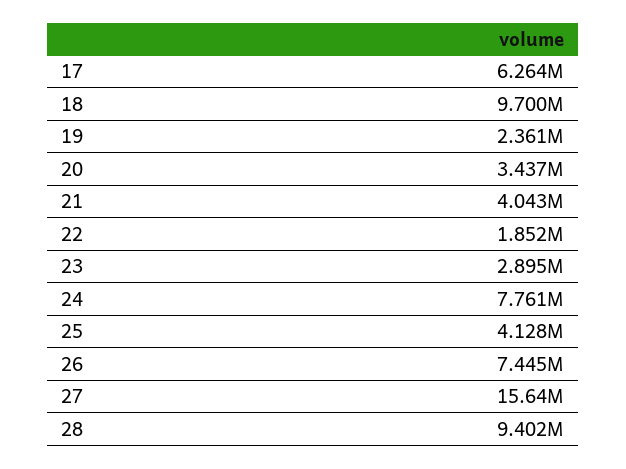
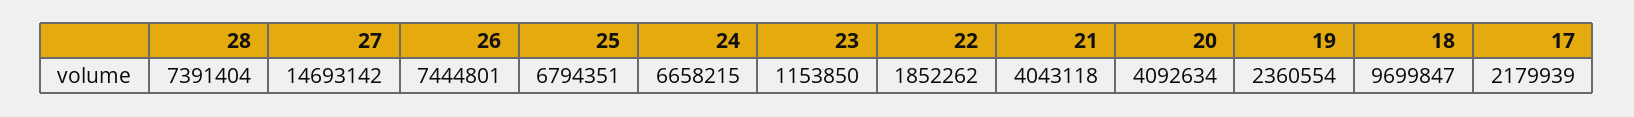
17: 6264000 -> 2179939
20: 3437000 -> 4092634
23: 2895000 -> 1153850
24: 7761000 -> 6658215
25: 4128000 -> 6794351
27: 15640000 -> 14693142
28: 9402000 -> 7391404

